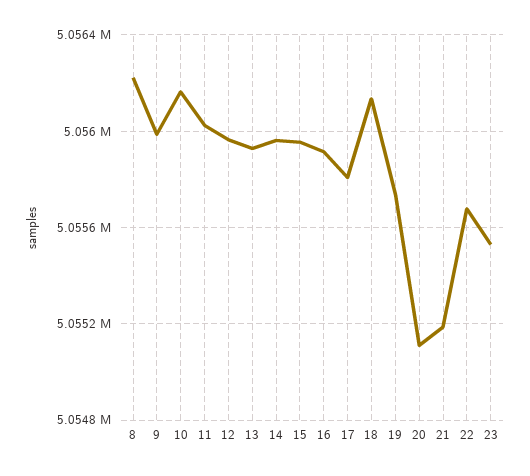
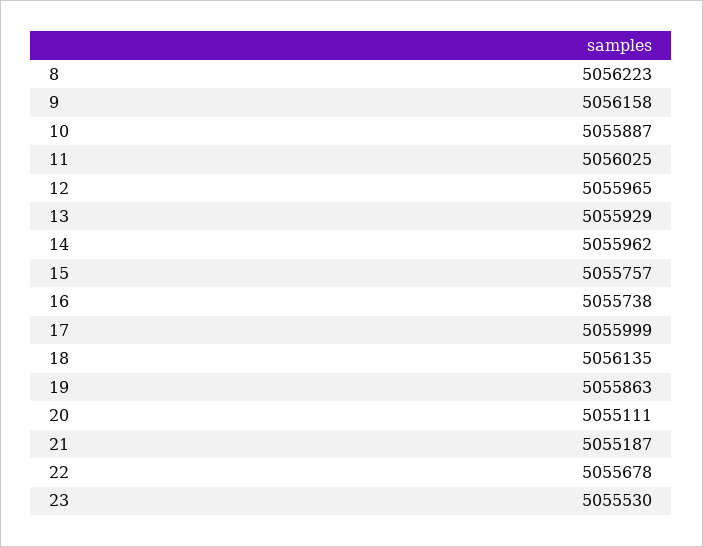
9: 5056000 -> 5056158
10: 5056150 -> 5055887
15: 5055950 -> 5055757
16: 5055900 -> 5055738
17: 5055800 -> 5055999
19: 5055750 -> 5055863

